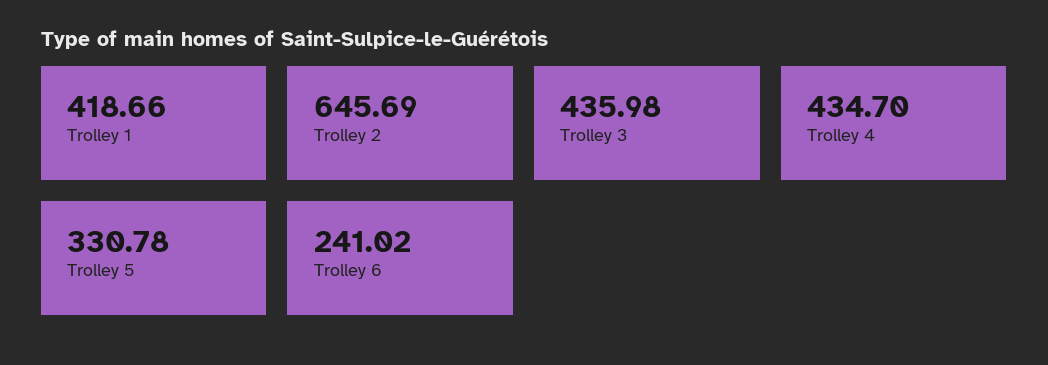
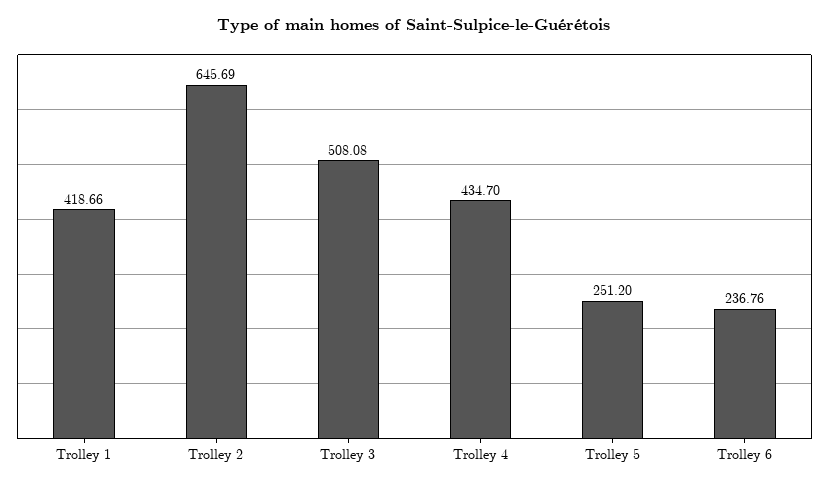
Trolley 3: 435.98 -> 508.08
Trolley 5: 330.78 -> 251.2
Trolley 6: 241.02 -> 236.76

